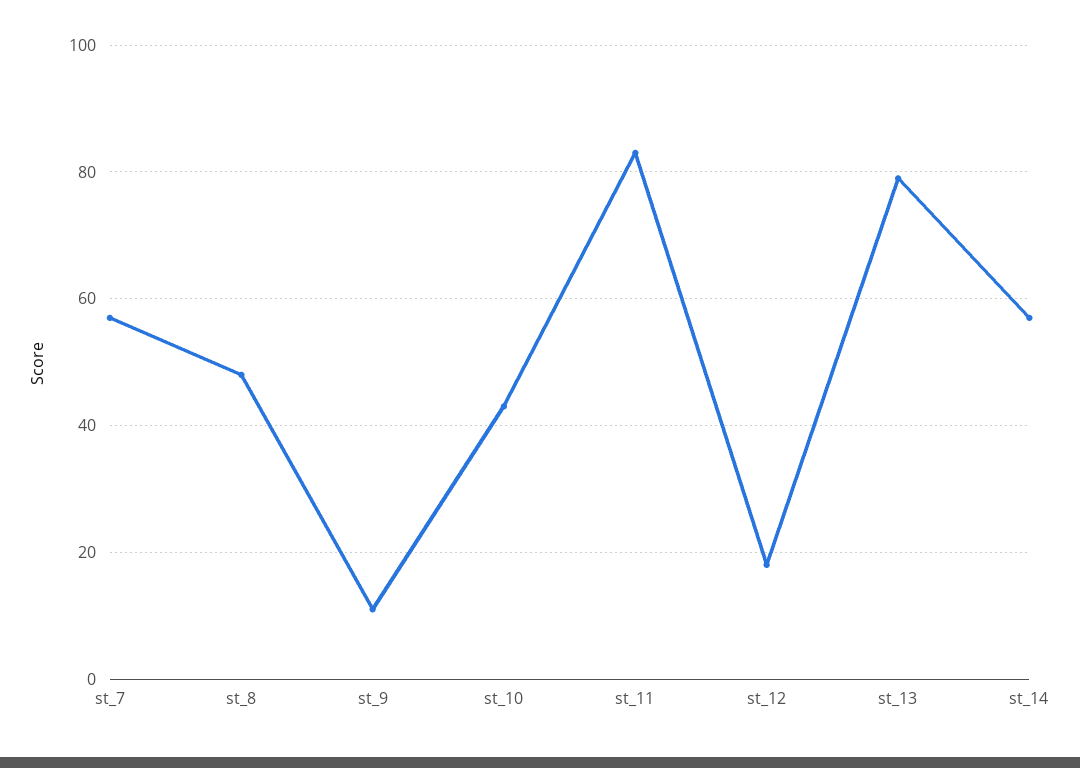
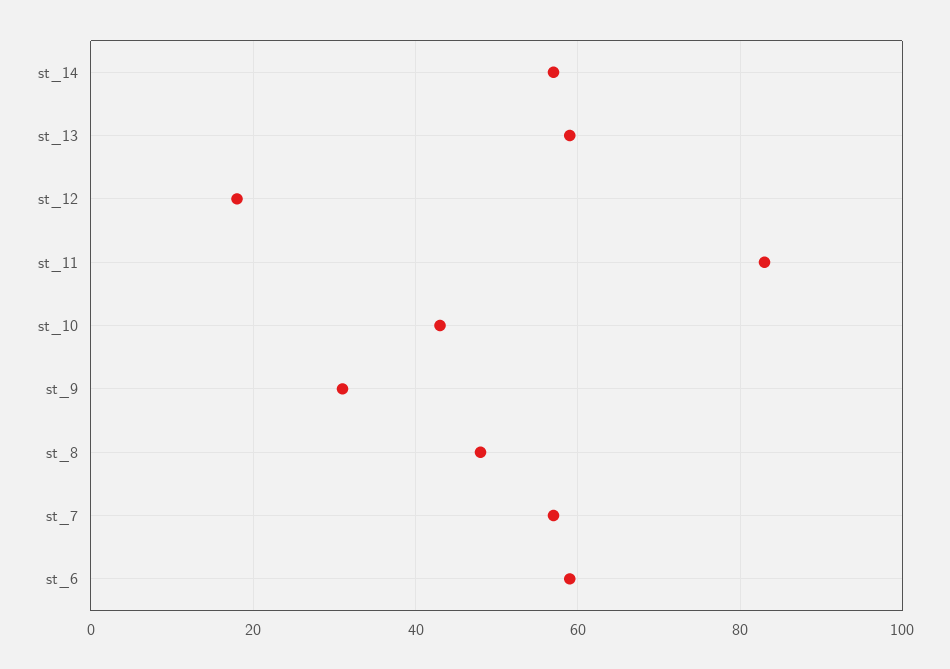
st_9: 10 -> 30
st_13: 80 -> 60
st_6: none -> 60

